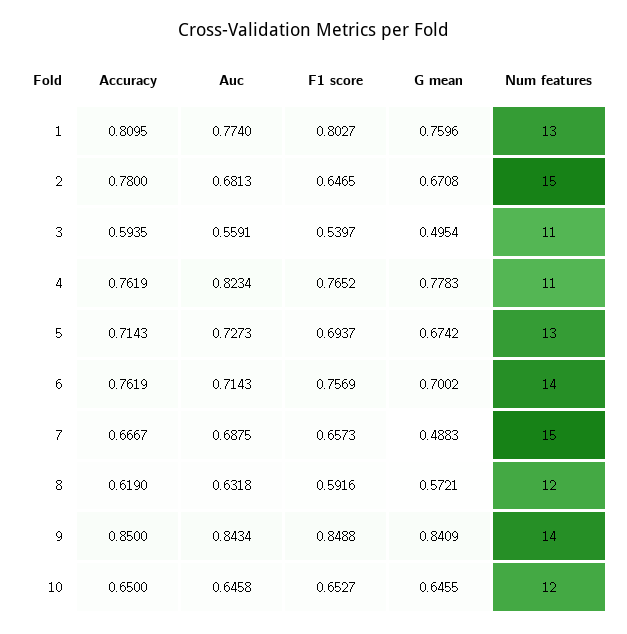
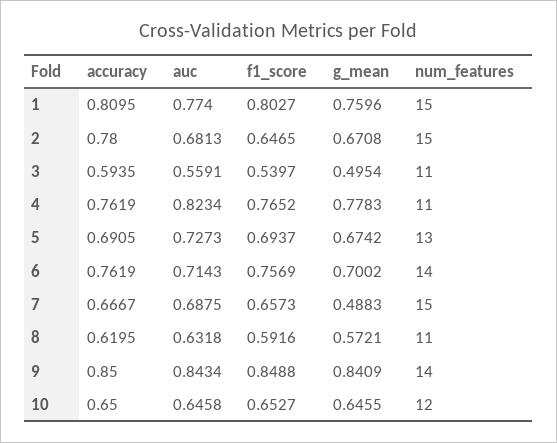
Num features, 1: 13 -> 15
Accuracy, 5: 0.7143 -> 0.6905
Accuracy, 8: 0.619 -> 0.6195
Num features, 8: 12 -> 11

